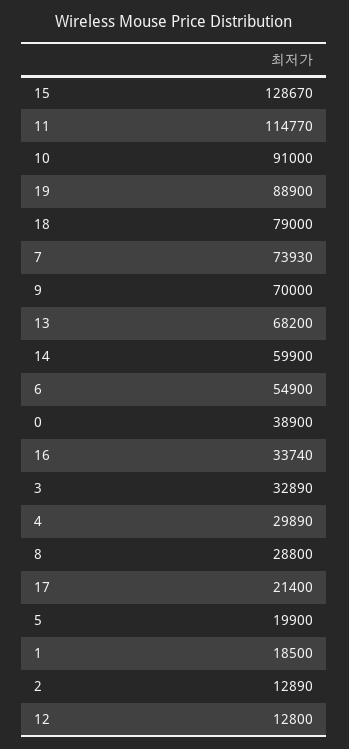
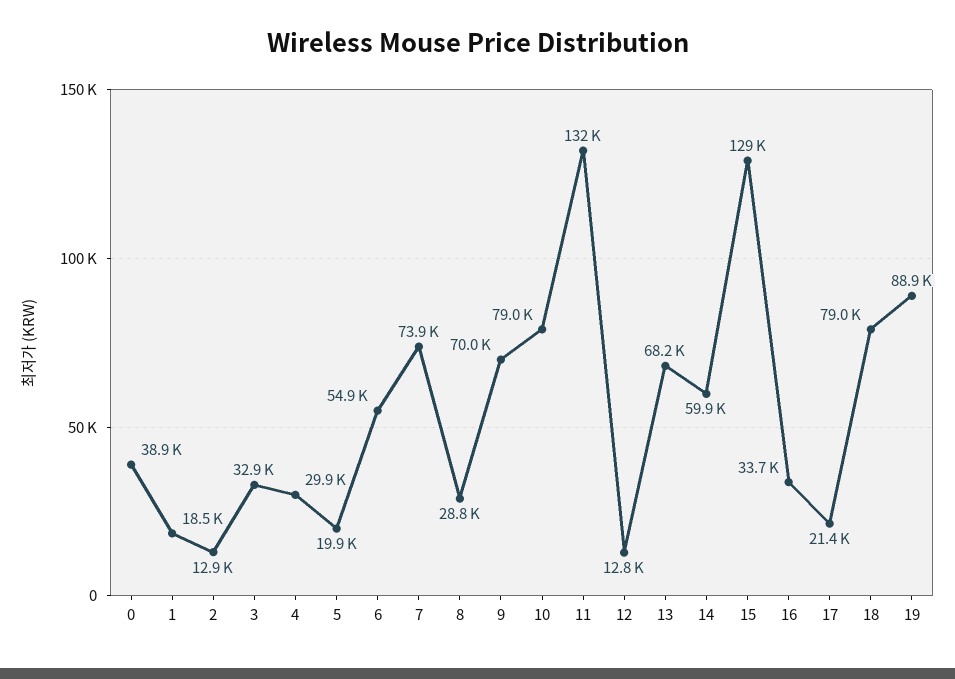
11: 114770 -> 132000
10: 91000 -> 79000

